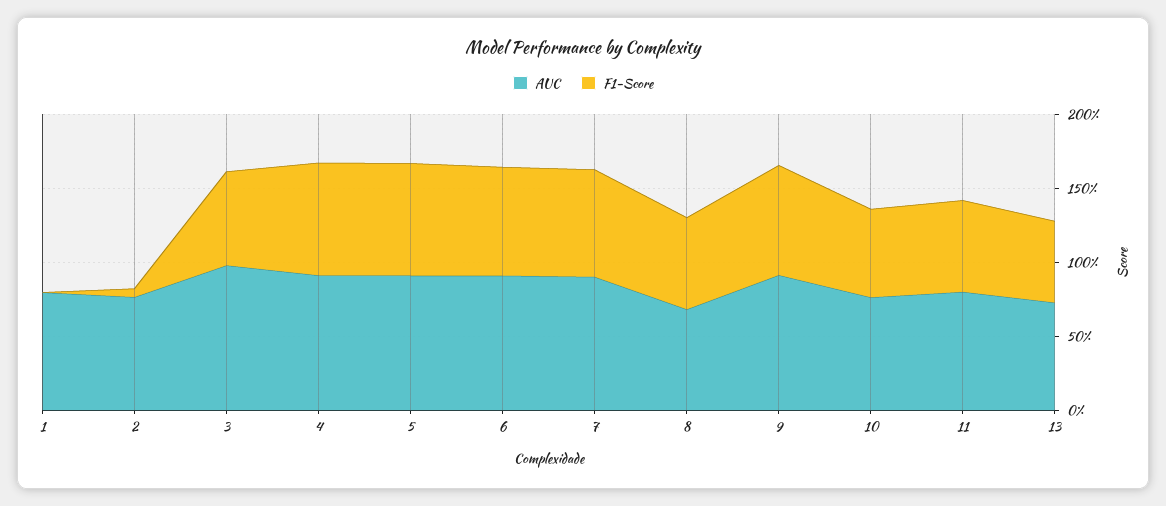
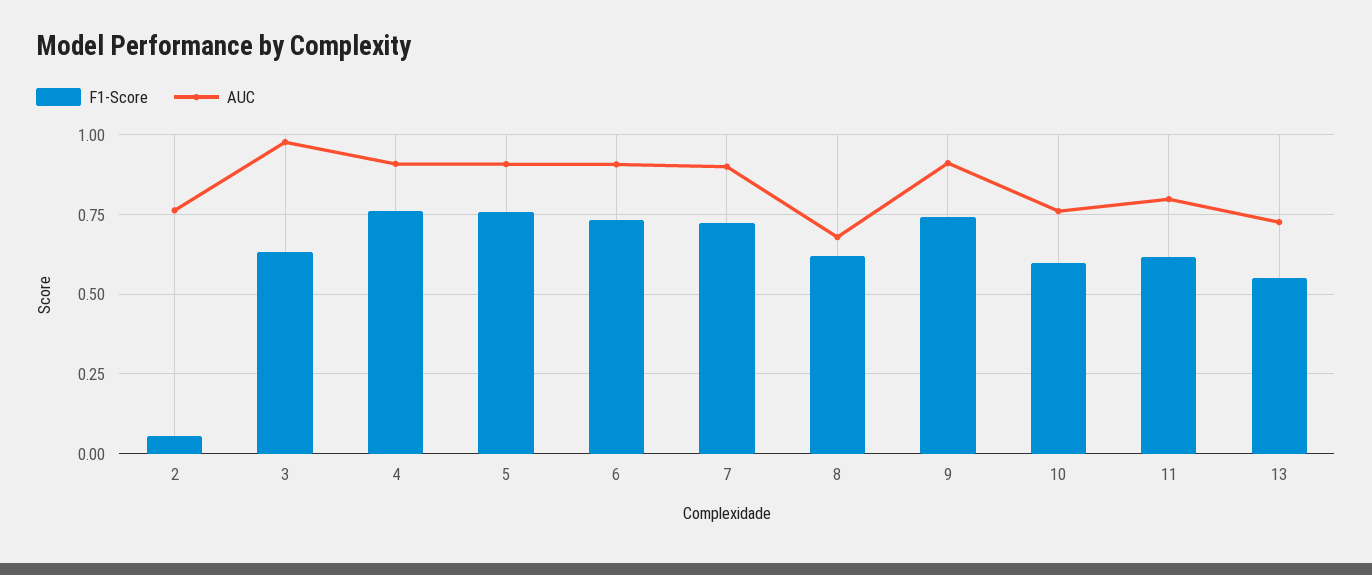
AUC, 1: 0.8 -> none
F1-Score, 1: 0 -> none

